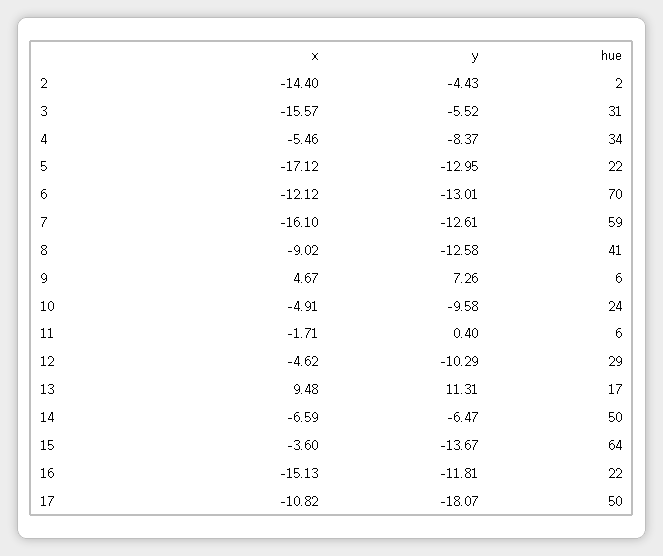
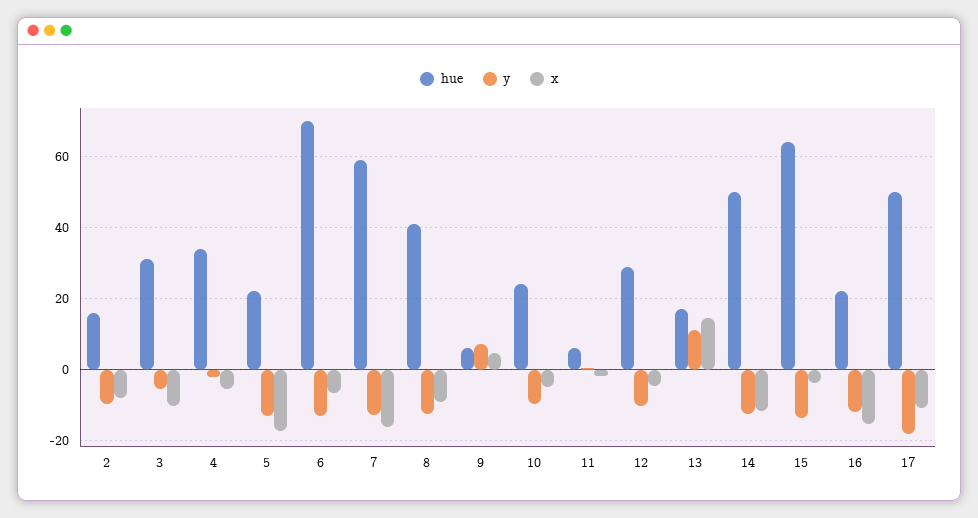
x, 2: -14.4 -> -8
y, 2: -4.43 -> -10
hue, 2: 2 -> 16
x, 3: -15.57 -> -10
y, 4: -8.37 -> -2
x, 6: -12.12 -> -6
x, 13: 9.48 -> 14
x, 14: -6.59 -> -12
y, 14: -6.47 -> -12

